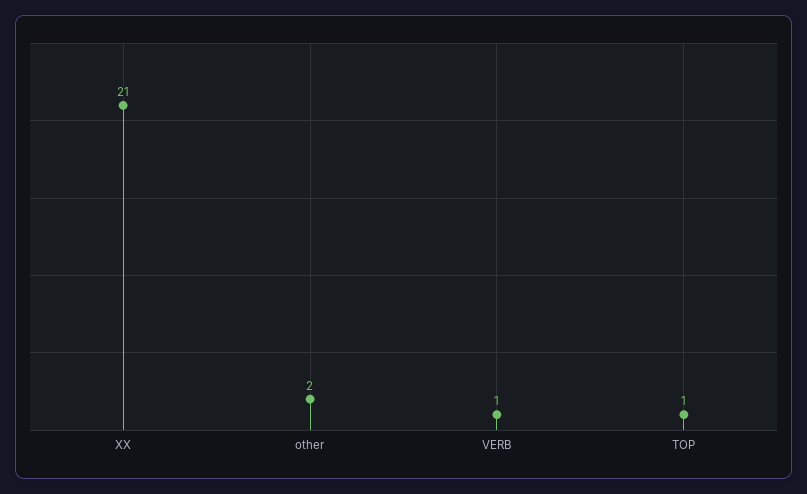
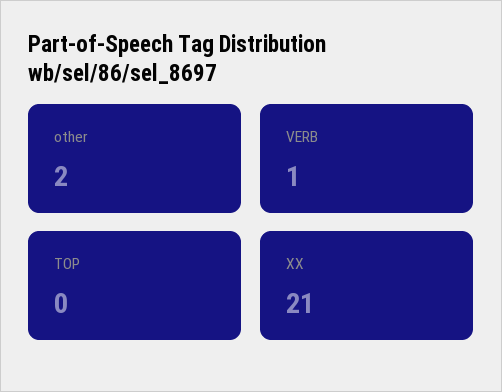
TOP: 1 -> 0

